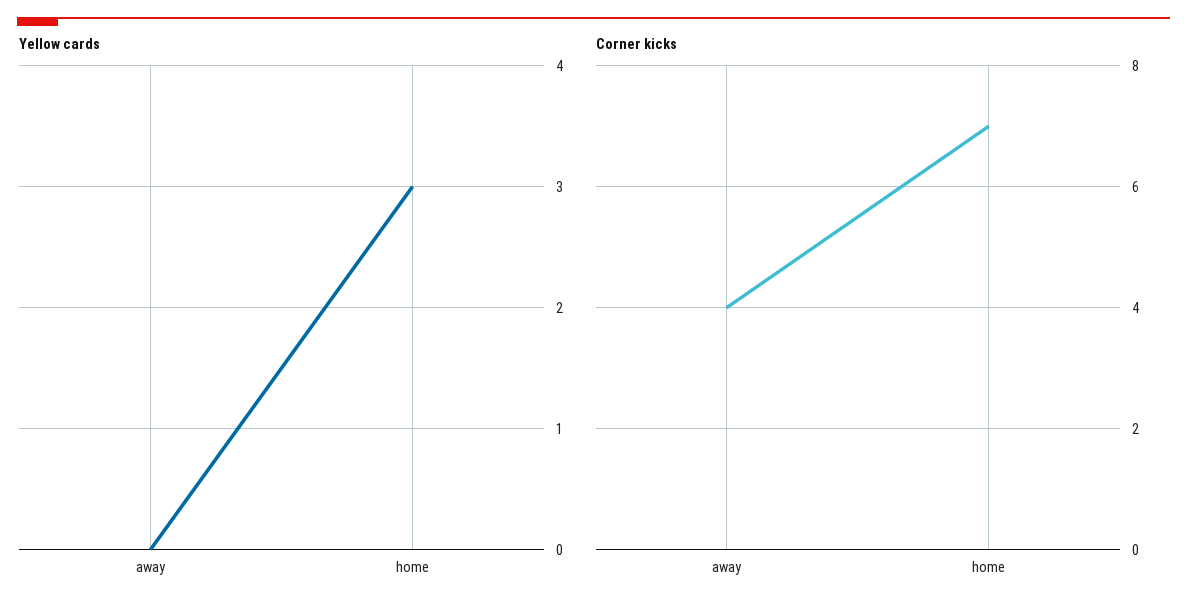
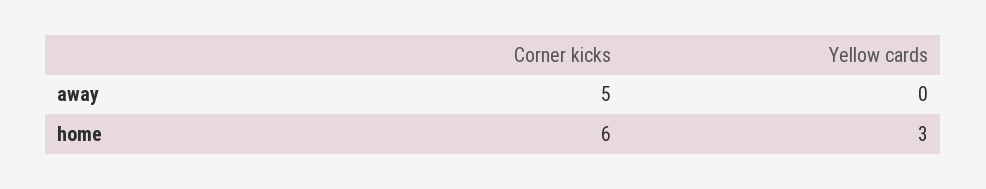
Corner kicks, away: 4 -> 5
Corner kicks, home: 7 -> 6

